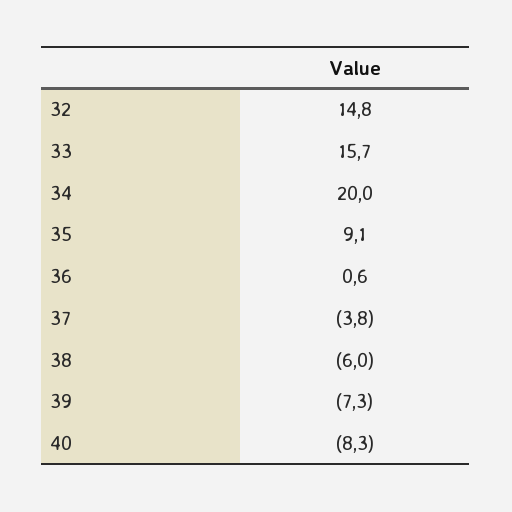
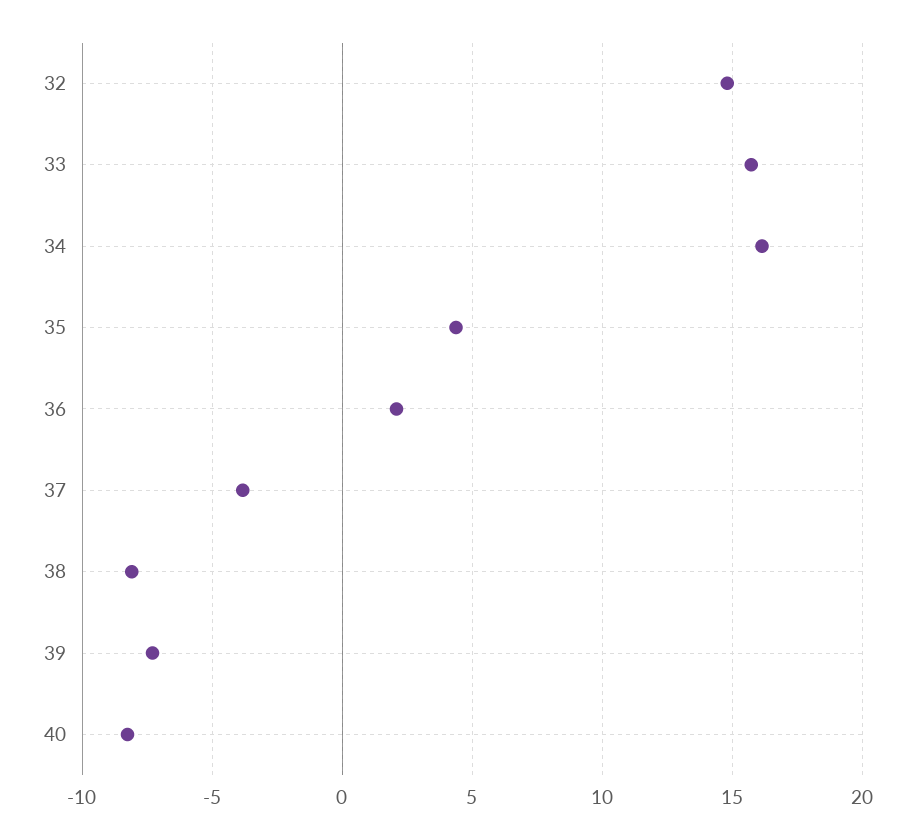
34: 20 -> 16
35: 9.1 -> 4.5
36: 0.6 -> 2
38: -6 -> -8

